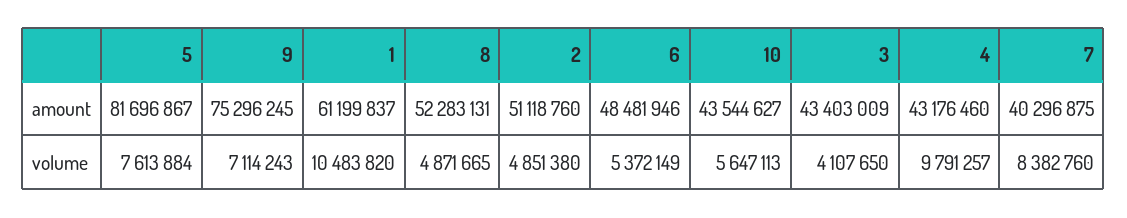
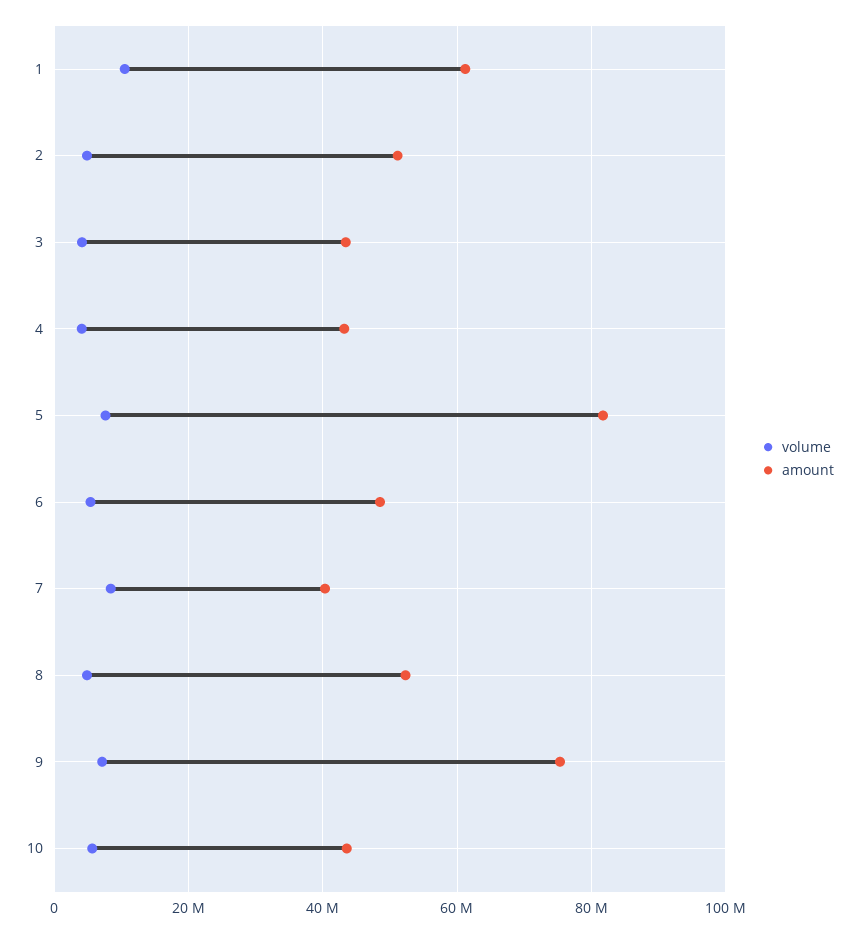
volume, 4: 9791257 -> 4000000

